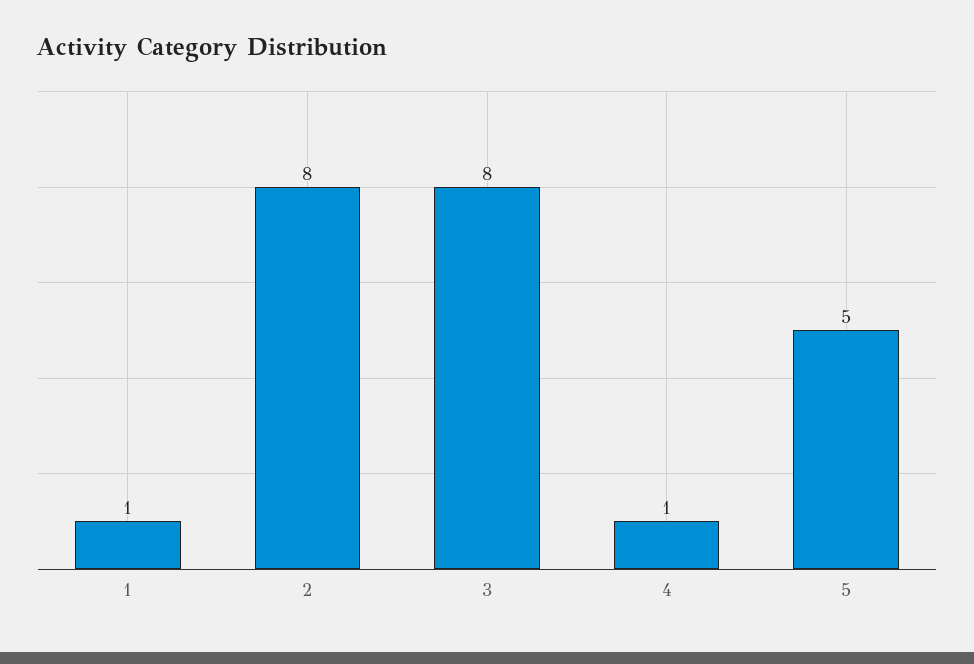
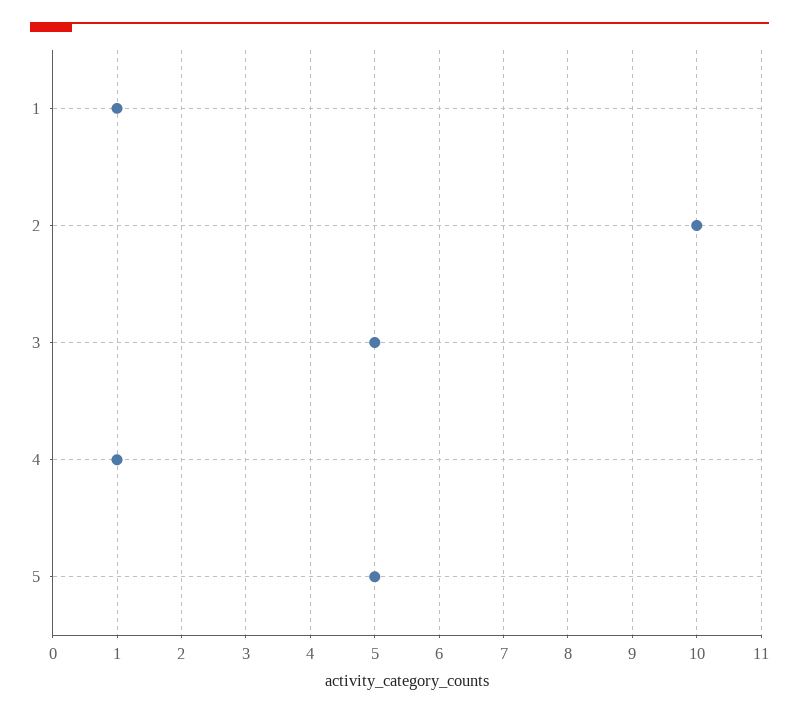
2: 8 -> 10
3: 8 -> 5

